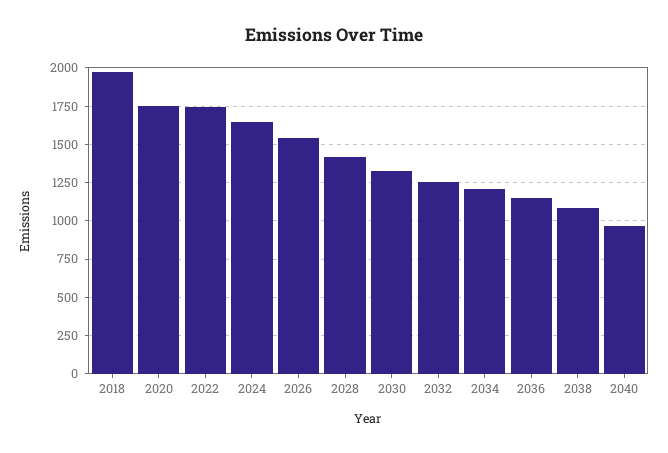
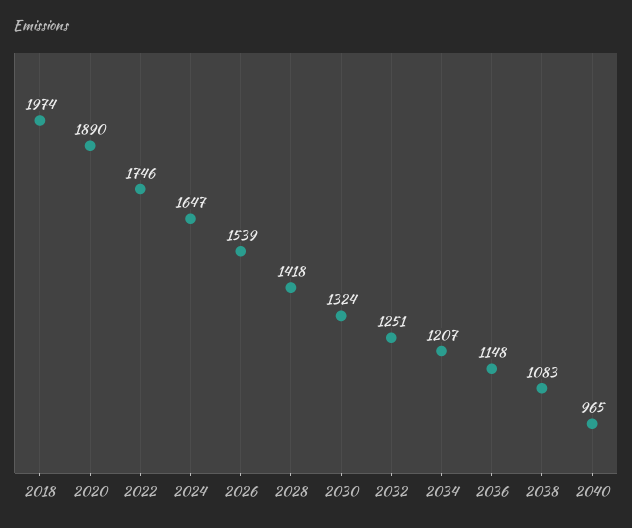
2020: 1750 -> 1890

